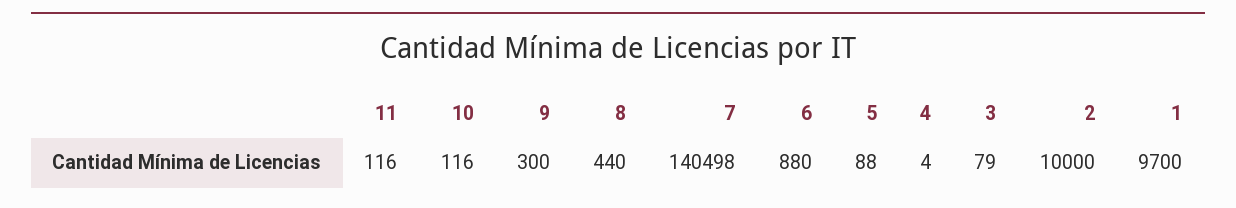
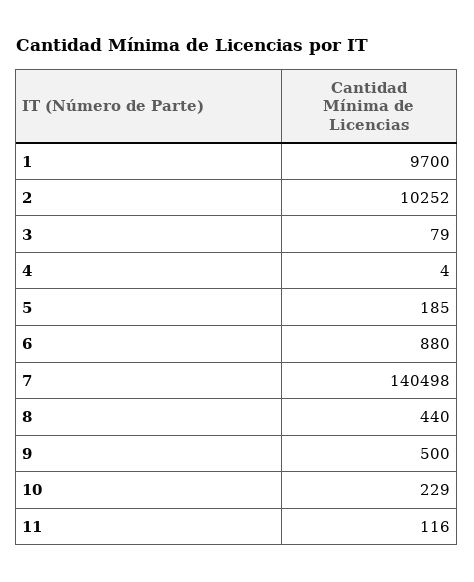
10: 116 -> 229
9: 300 -> 500
5: 88 -> 185
2: 10000 -> 10252

